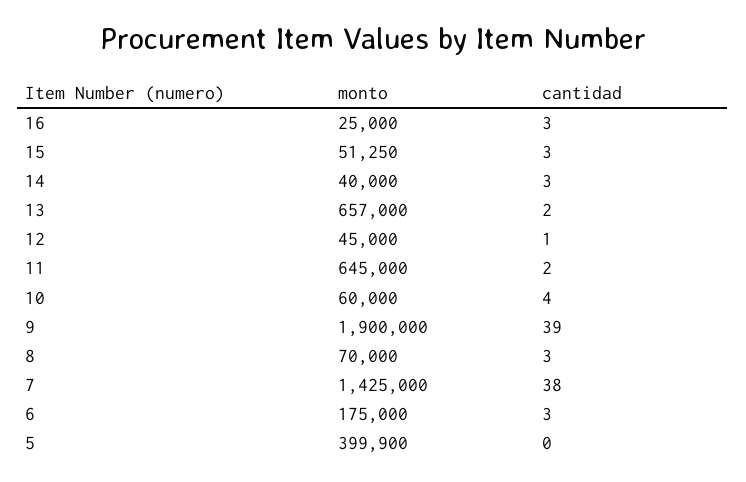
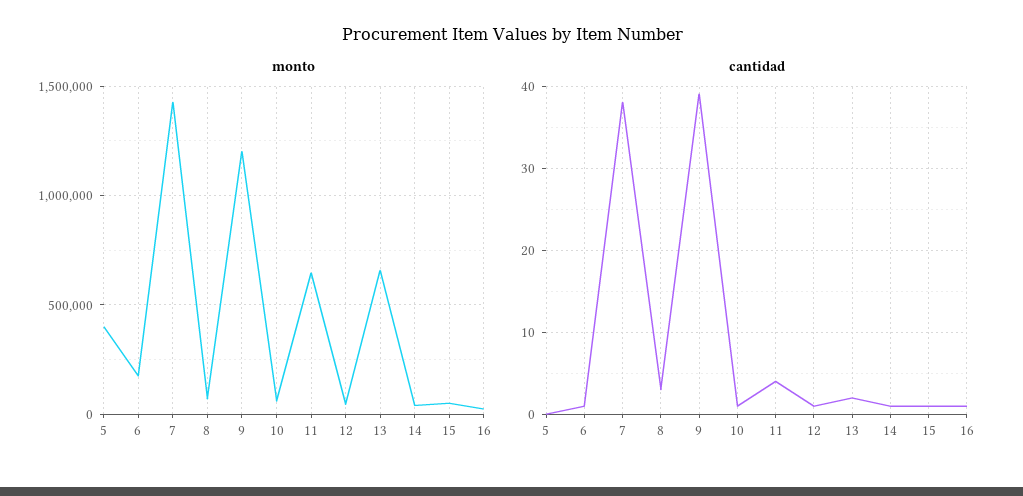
cantidad, 16: 3 -> 1
cantidad, 15: 3 -> 1
cantidad, 14: 3 -> 1
cantidad, 11: 2 -> 4
cantidad, 10: 4 -> 1
monto, 9: 1900000 -> 1200000
cantidad, 6: 3 -> 1

